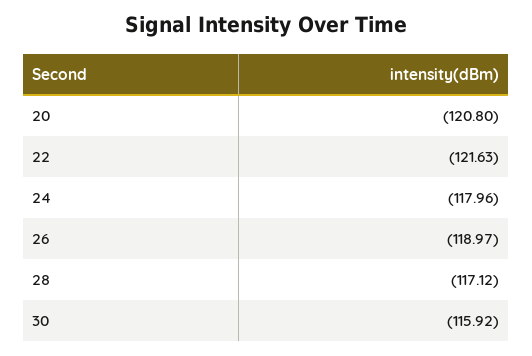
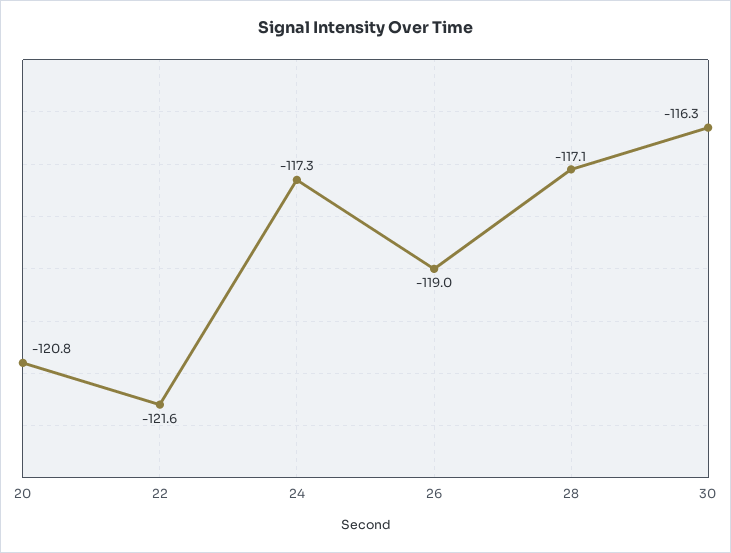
24: -117.96 -> -117.3
30: -115.92 -> -116.3

